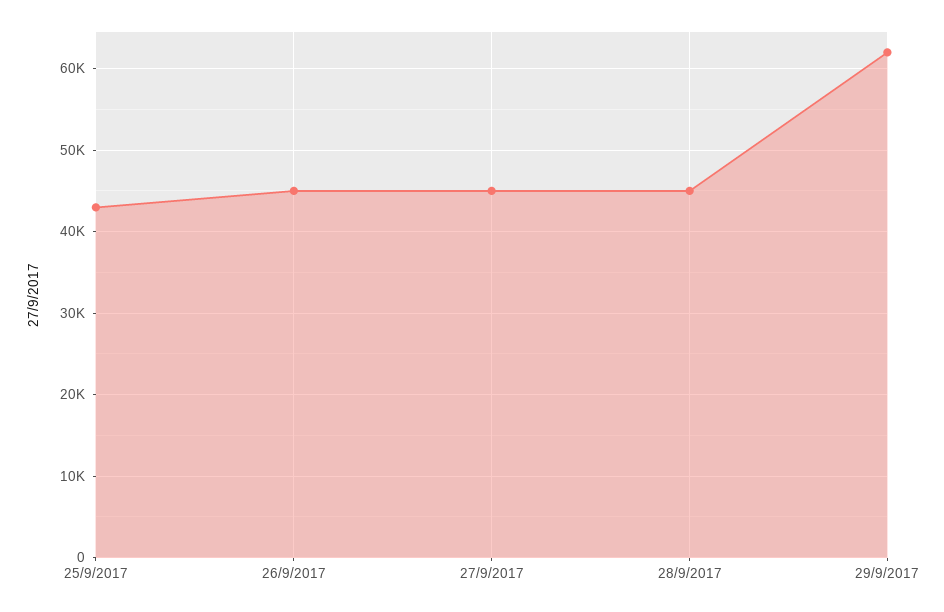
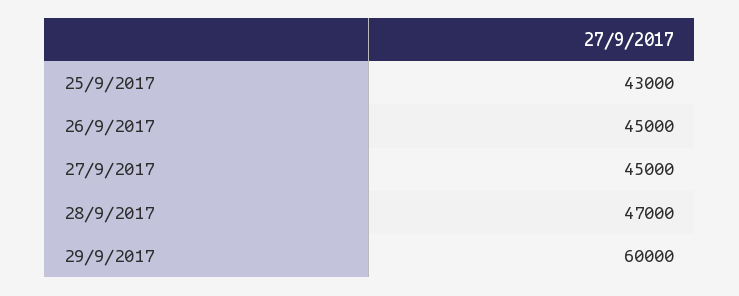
28/9/2017: 45000 -> 47000
29/9/2017: 62000 -> 60000

